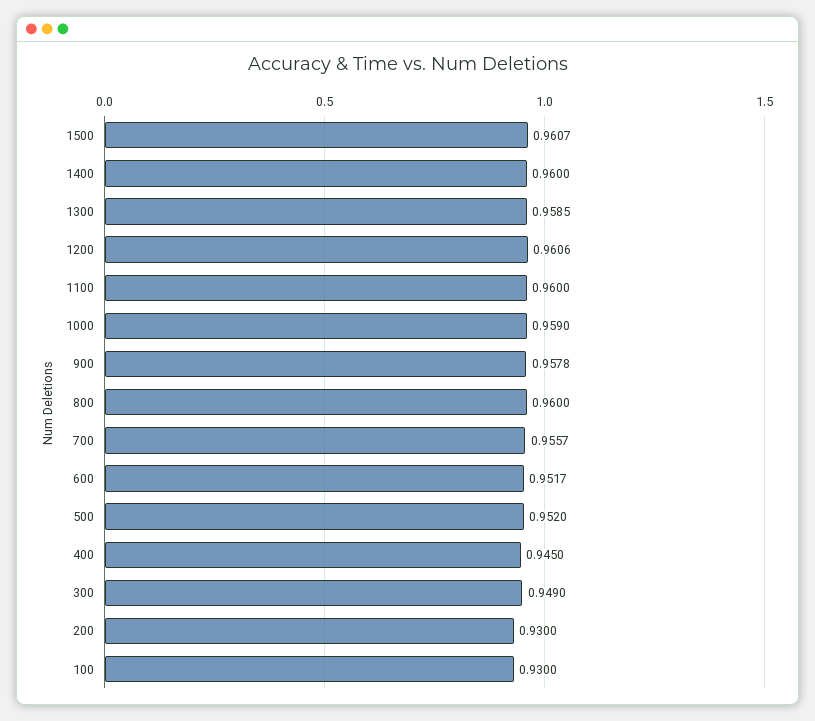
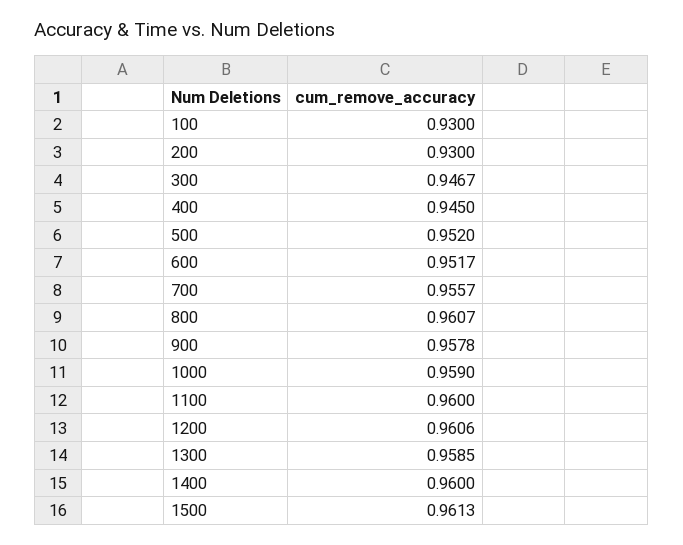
1500: 0.9607 -> 0.9613
800: 0.96 -> 0.9607
300: 0.949 -> 0.9467

